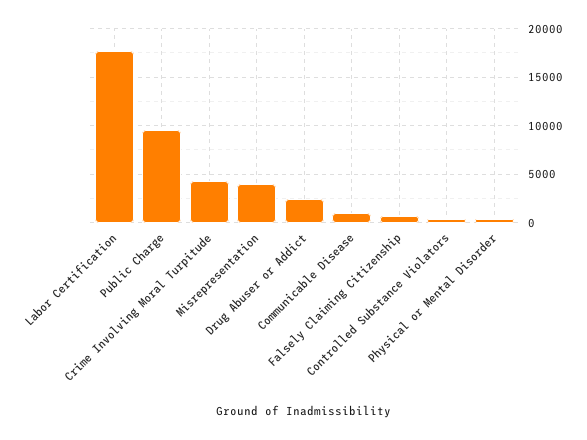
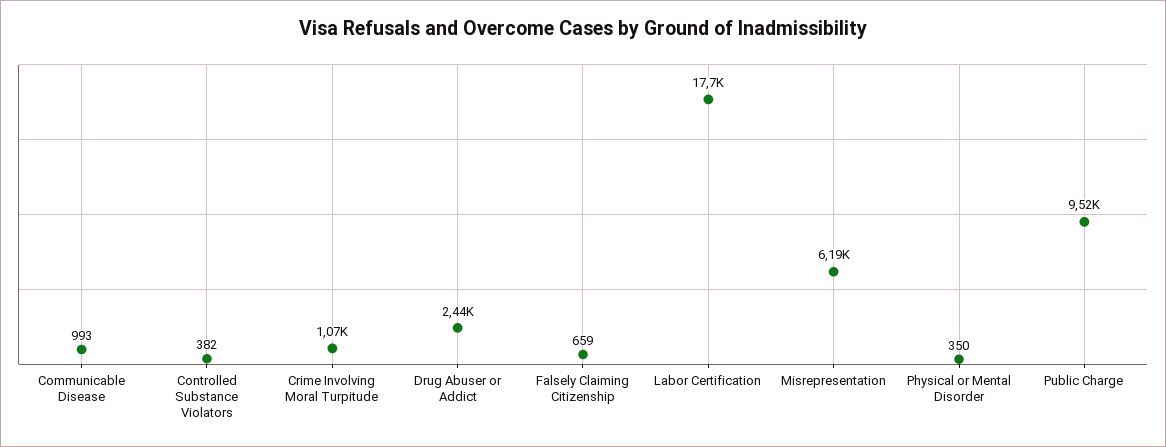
Crime Involving Moral Turpitude: 4000 -> 1070
Misrepresentation: 4000 -> 6190

